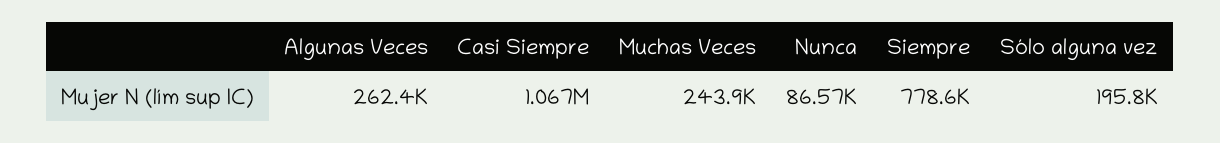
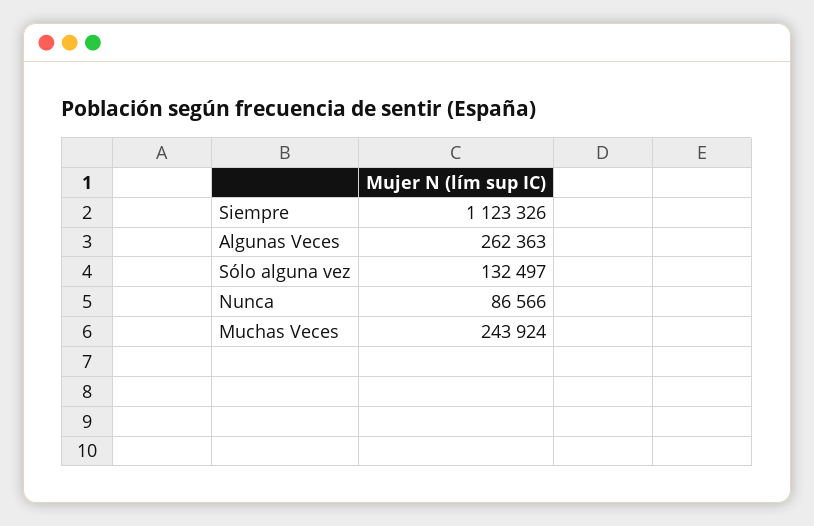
Casi Siempre: 1067000 -> none
Siempre: 778600 -> 1123326
Sólo alguna vez: 195800 -> 132497

